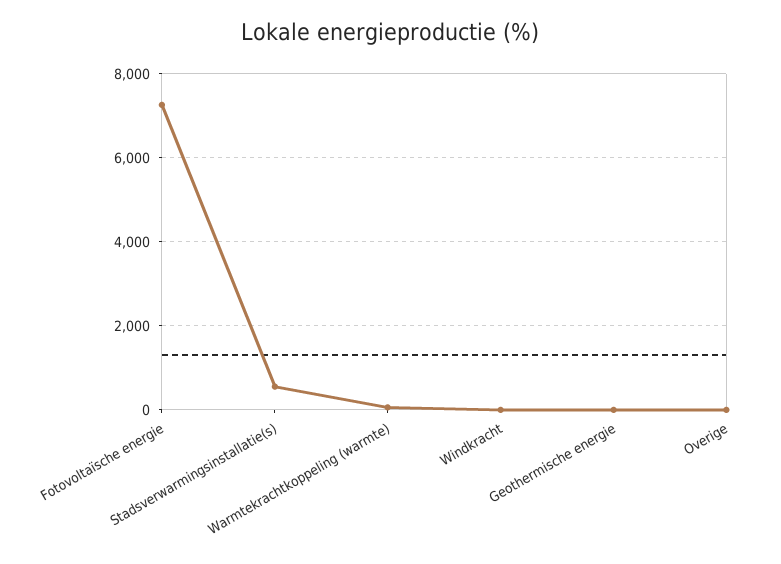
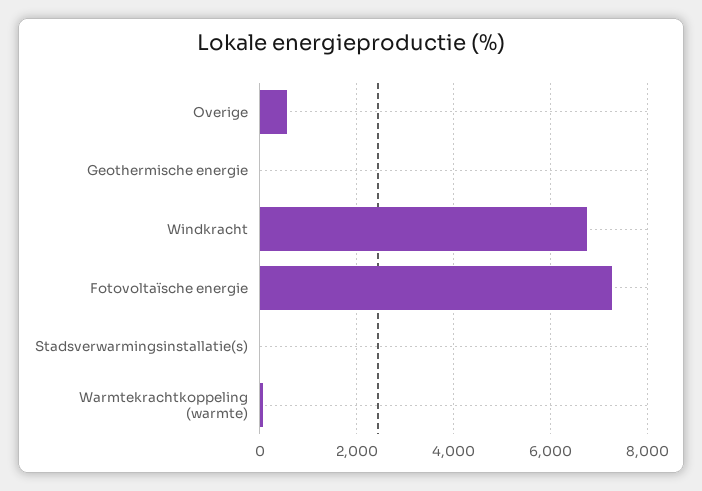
Stadsverwarmingsinstallatie(s): 600 -> 0
Windkracht: 0 -> 6800
Overige: 0 -> 600

